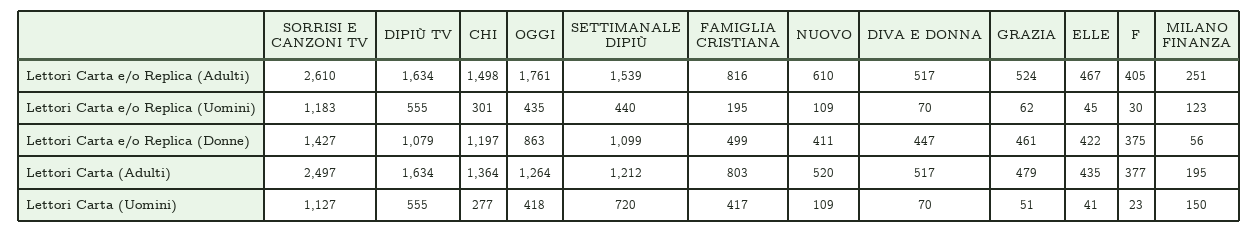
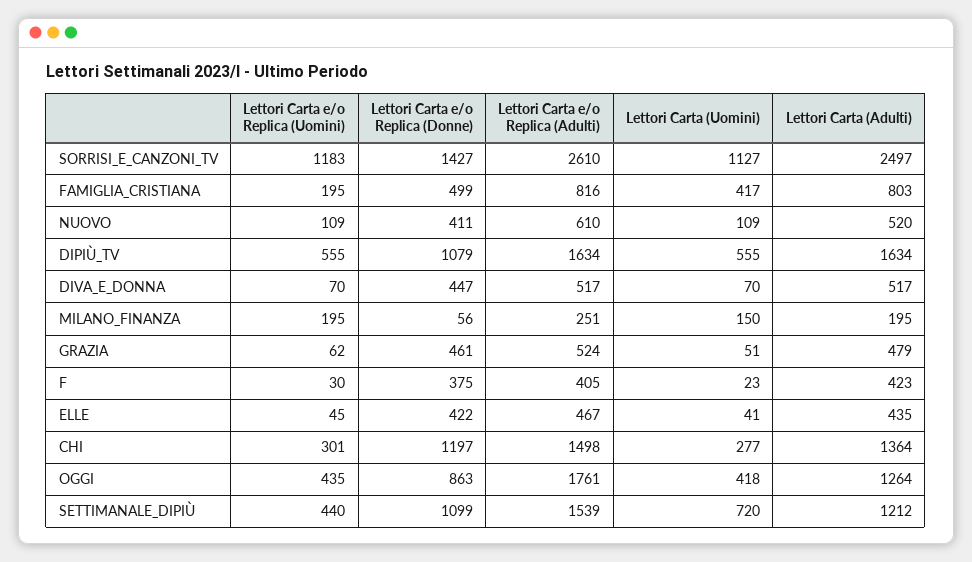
MILANO FINANZA, Lettori Carta e/o Replica (Uomini): 123 -> 195
F, Lettori Carta (Adulti): 377 -> 423

